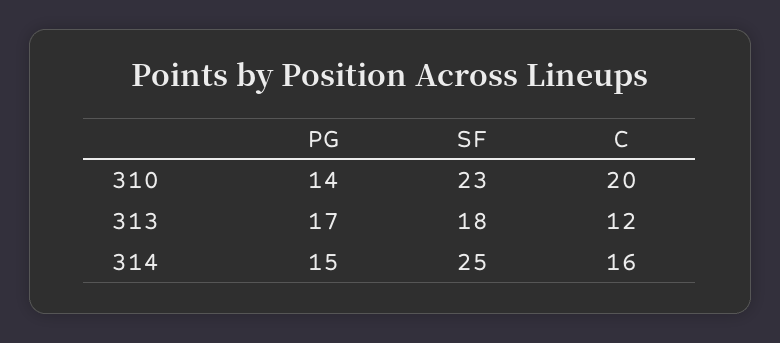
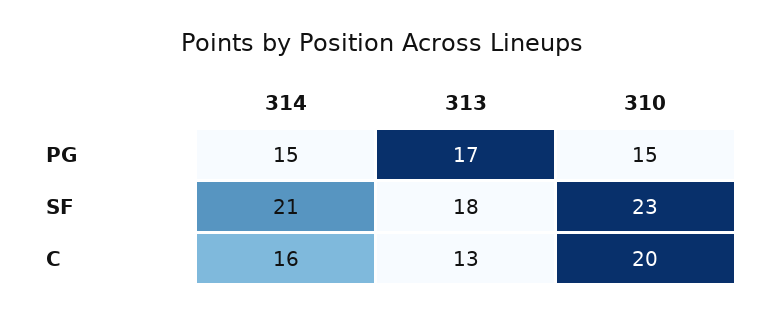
PG, 310: 14 -> 15
C, 313: 12 -> 13
SF, 314: 25 -> 21

